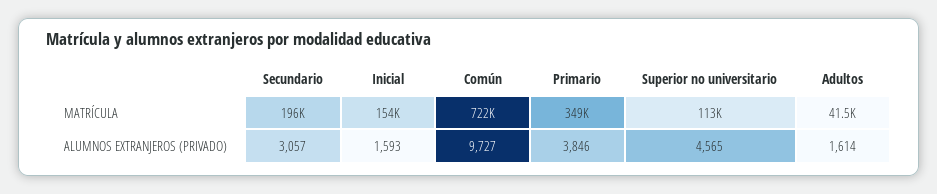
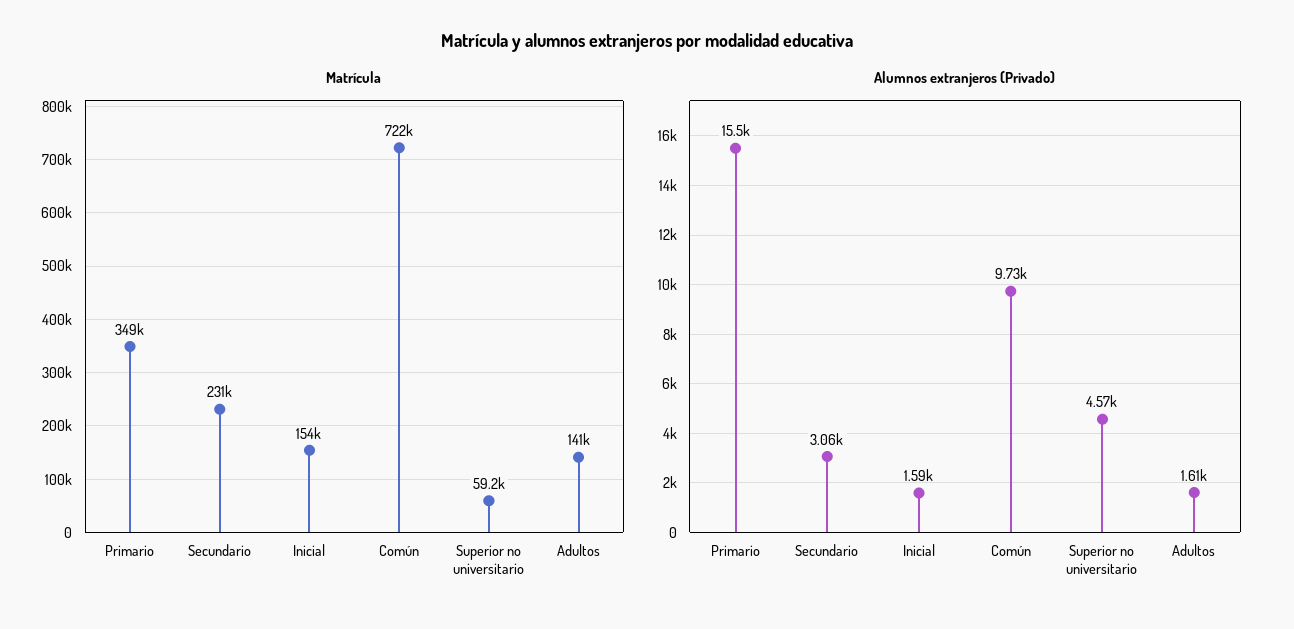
MATRÍCULA, Secundario: 196000 -> 231000
MATRÍCULA, Superior no universitario: 113000 -> 59200
MATRÍCULA, Adultos: 41500 -> 141000
ALUMNOS EXTRANJEROS (PRIVADO), Primario: 3846 -> 15500

